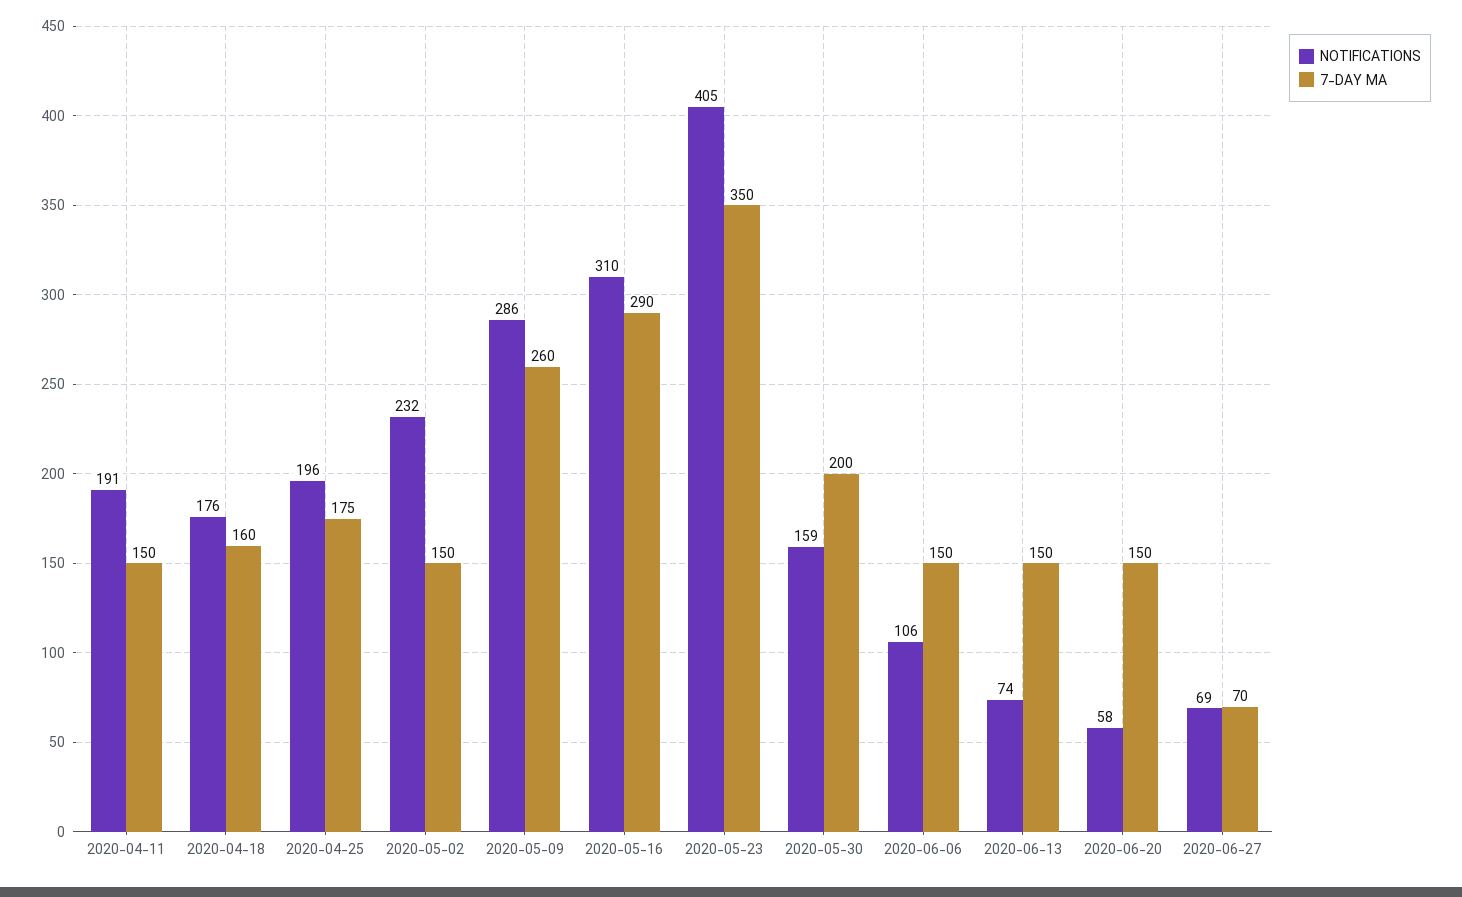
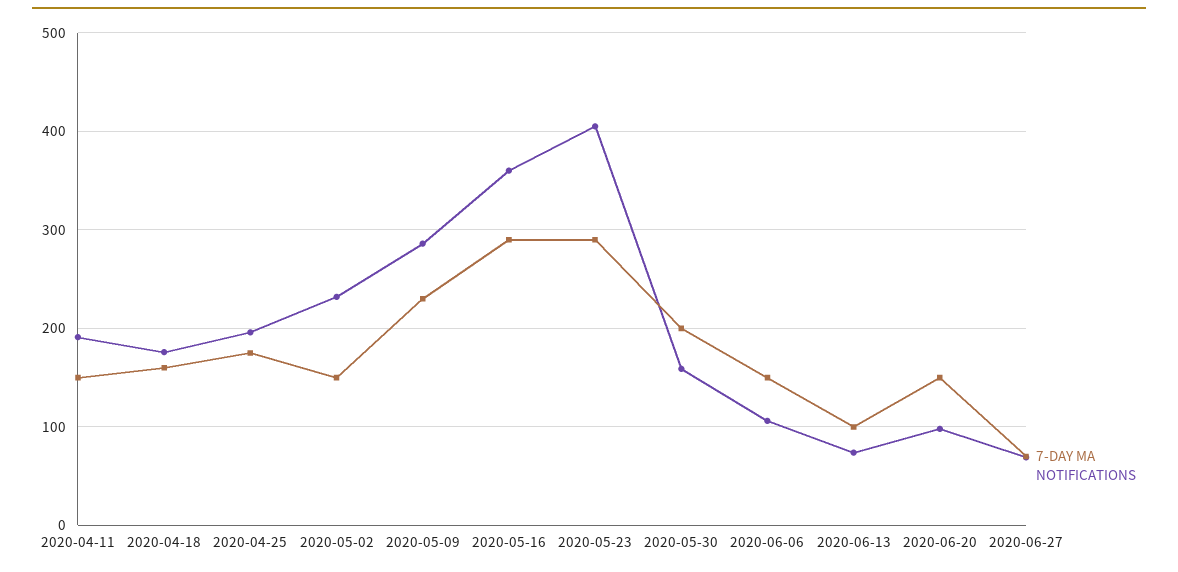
7-DAY MA, 2020-05-09: 260 -> 230
NOTIFICATIONS, 2020-05-16: 310 -> 360
7-DAY MA, 2020-05-23: 350 -> 290
7-DAY MA, 2020-06-13: 150 -> 100
NOTIFICATIONS, 2020-06-20: 58 -> 100

